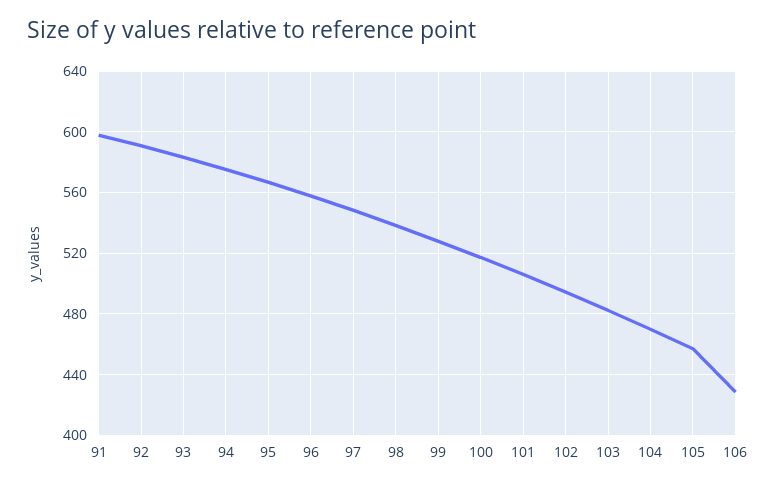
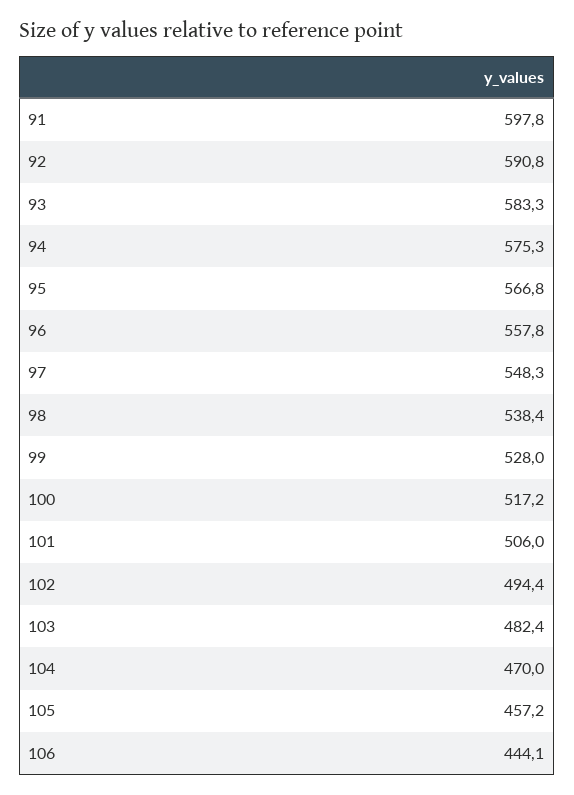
106: 430 -> 444.1

